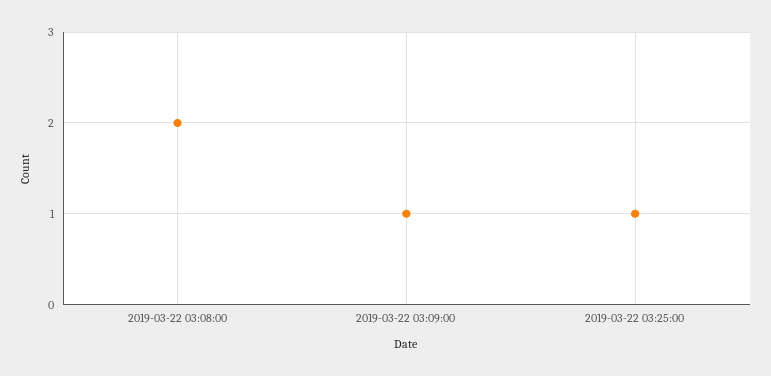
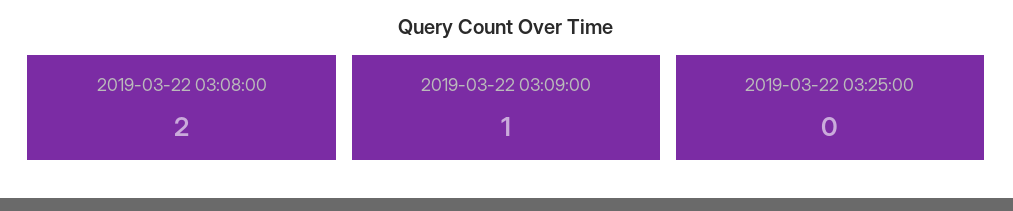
2019-03-22 03:25:00: 1 -> 0

